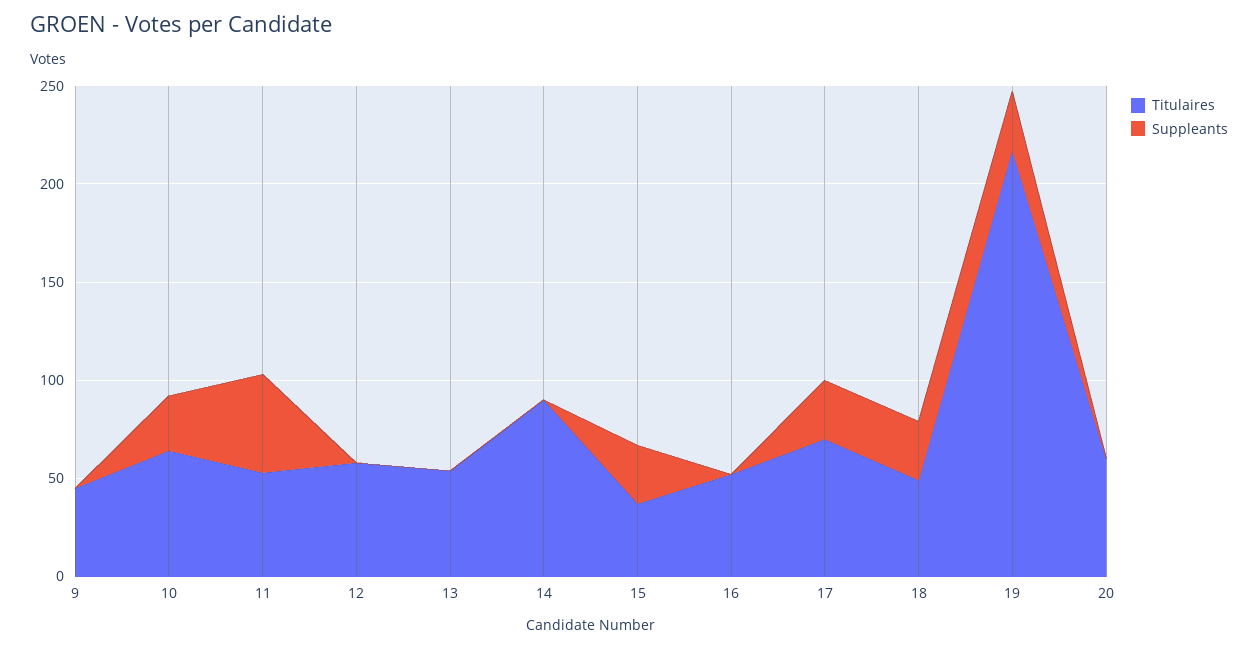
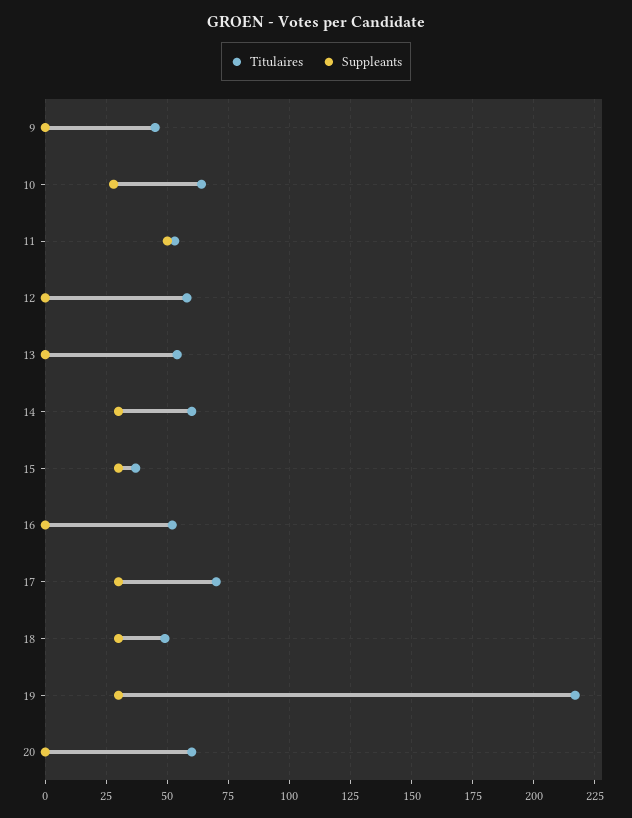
Titulaires, 14: 90 -> 60
Suppleants, 14: 0 -> 30

